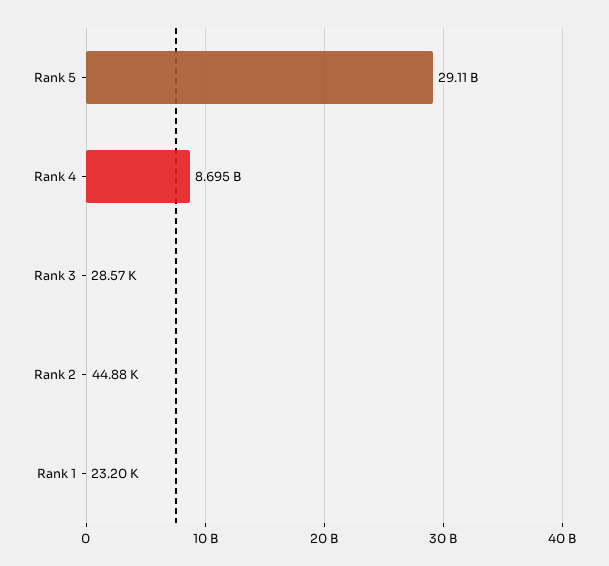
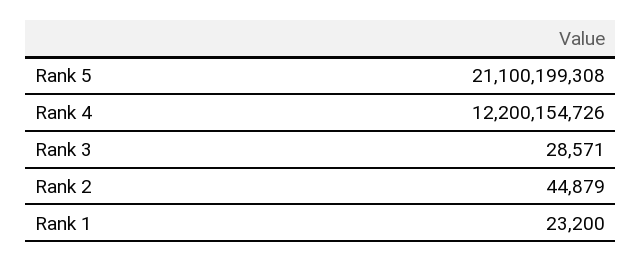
Rank 5: 29110000000 -> 21100199308
Rank 4: 8695000000 -> 12200154726

